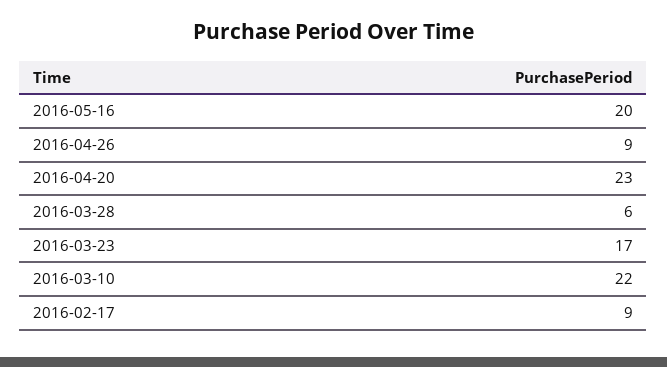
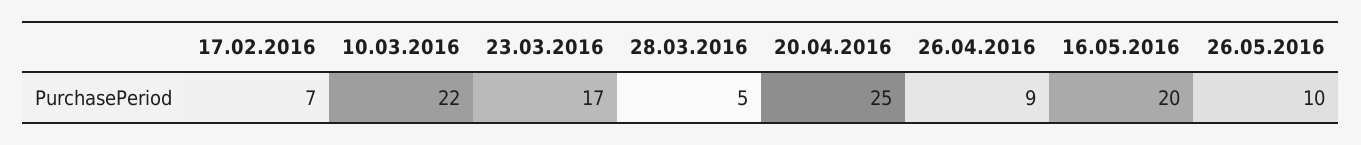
2016-04-20: 23 -> 25
2016-03-28: 6 -> 5
2016-02-17: 9 -> 7
26.05.2016: none -> 10

